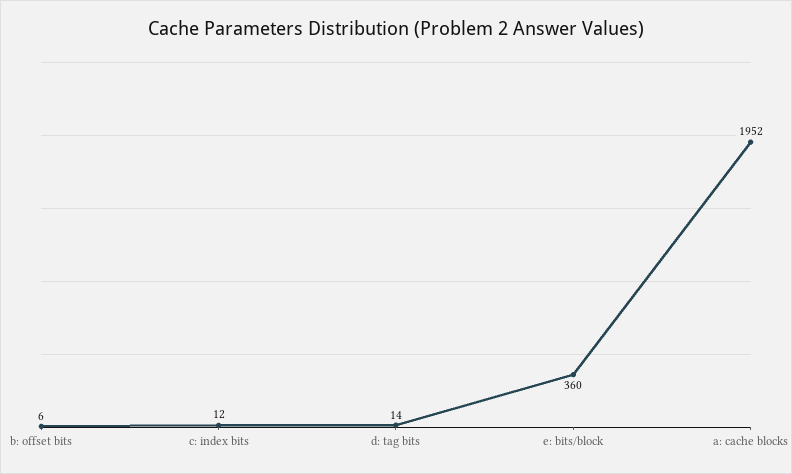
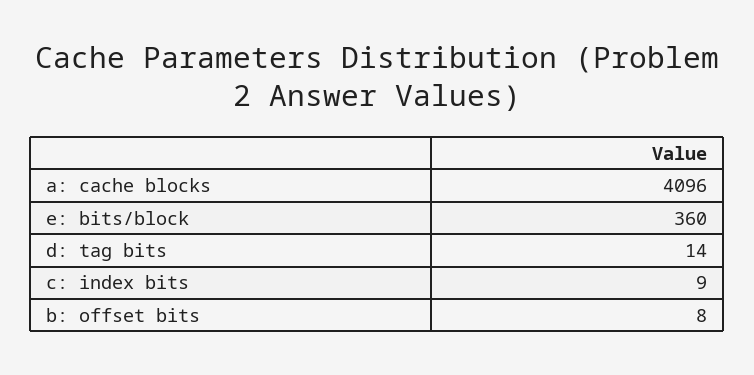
b: offset bits: 6 -> 8
c: index bits: 12 -> 9
a: cache blocks: 1952 -> 4096

